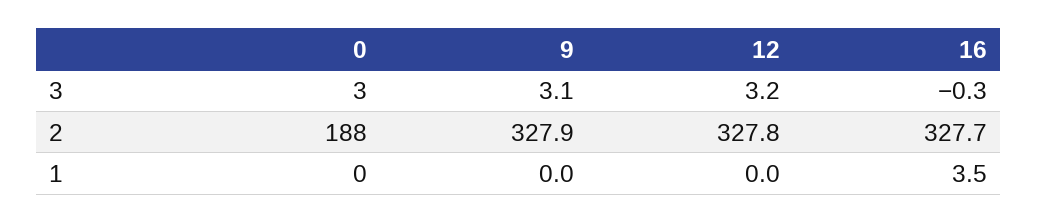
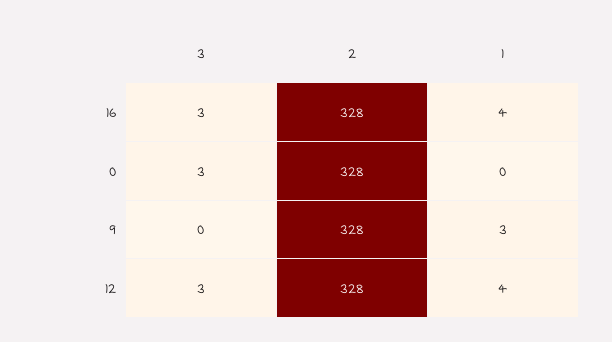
9, 3: 3.1 -> 0
16, 3: -0.3 -> 3
0, 2: 188 -> 328
9, 1: 0 -> 3
12, 1: 0 -> 4

